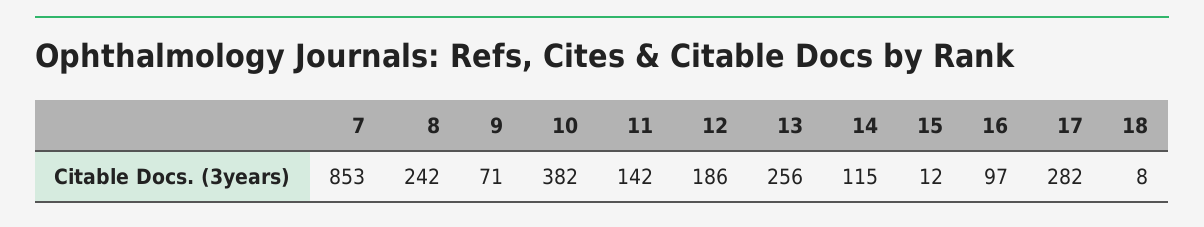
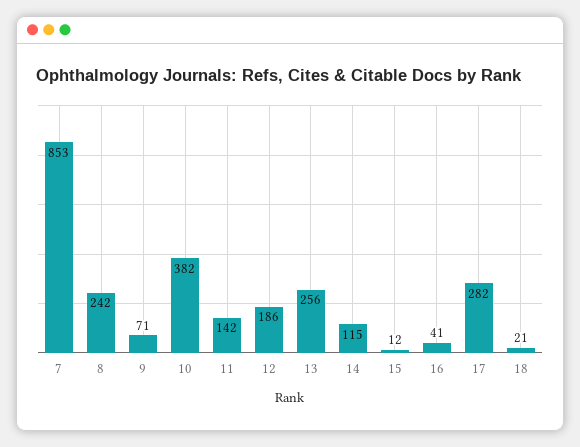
16: 97 -> 41
18: 8 -> 21

